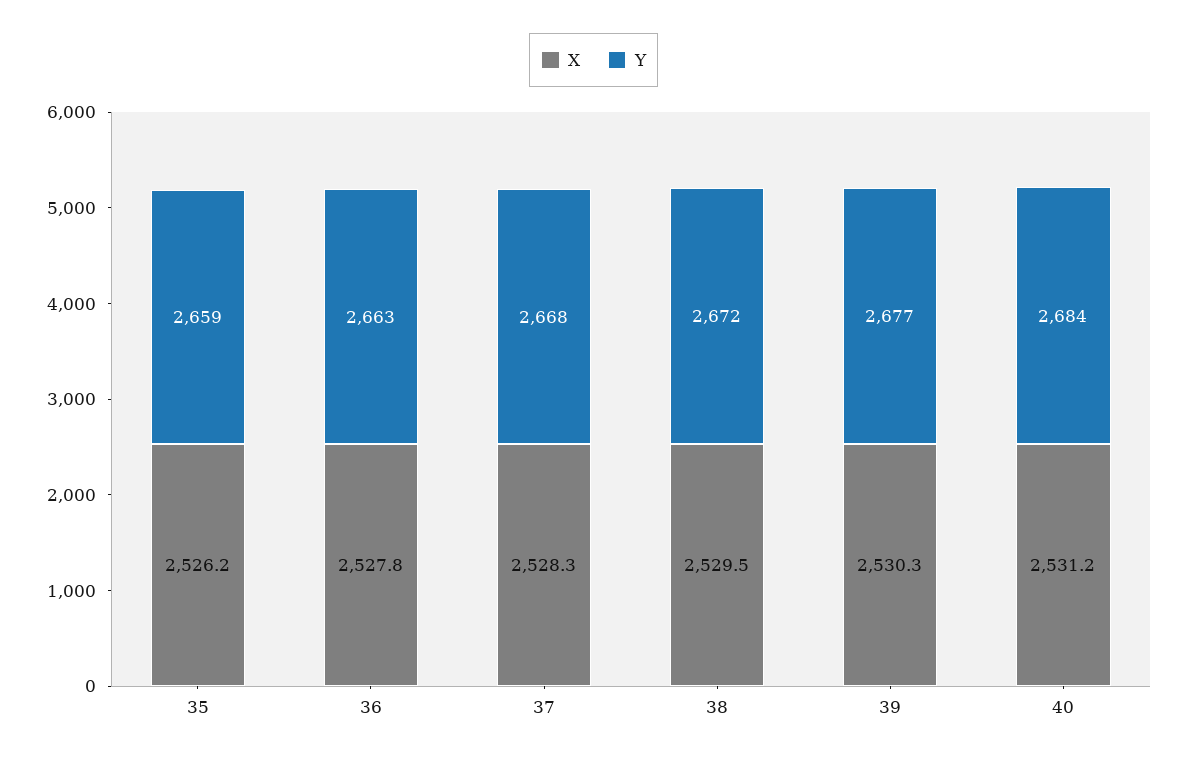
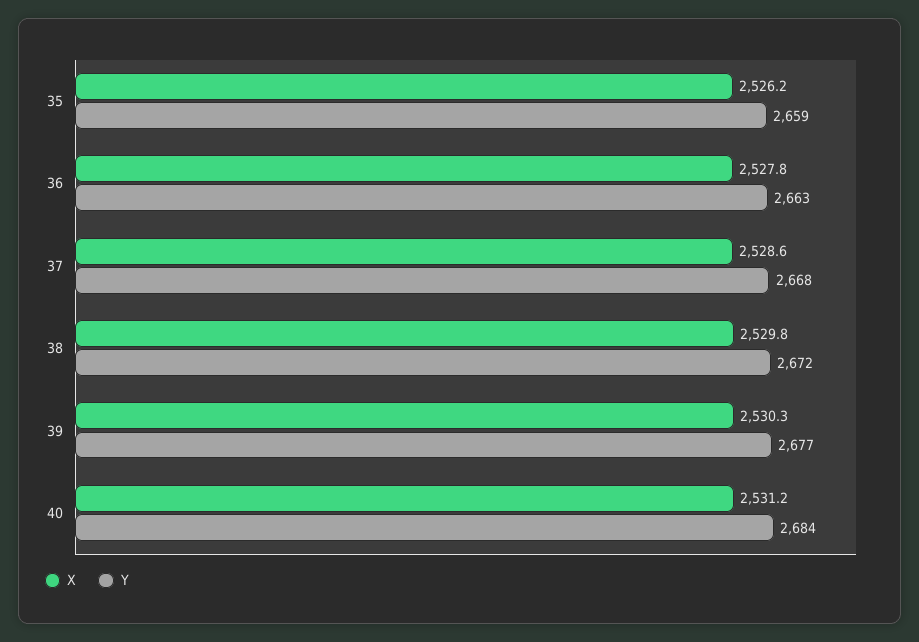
X, 37: 2528.3 -> 2528.6
X, 38: 2529.5 -> 2529.8

